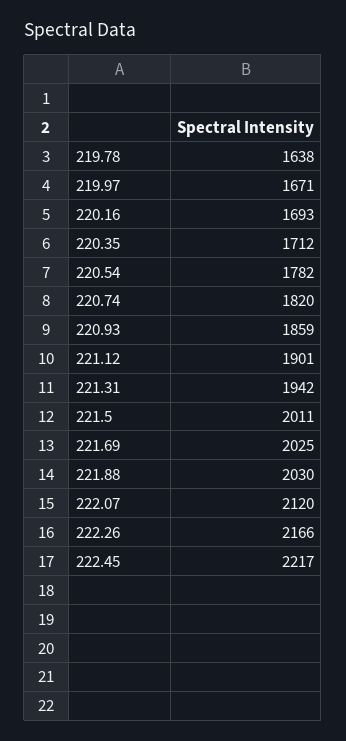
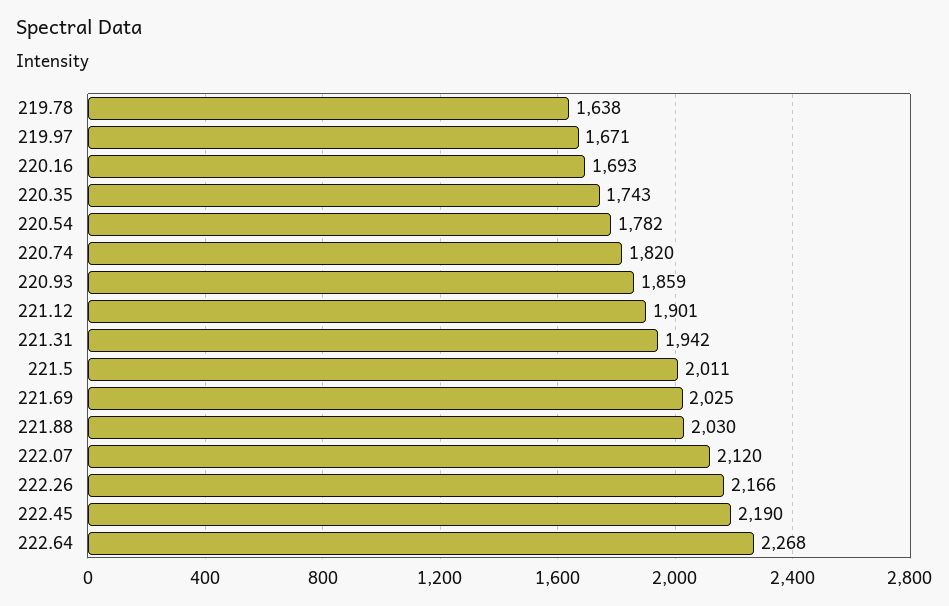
220.35: 1712 -> 1743
222.45: 2217 -> 2190
222.64: none -> 2268

